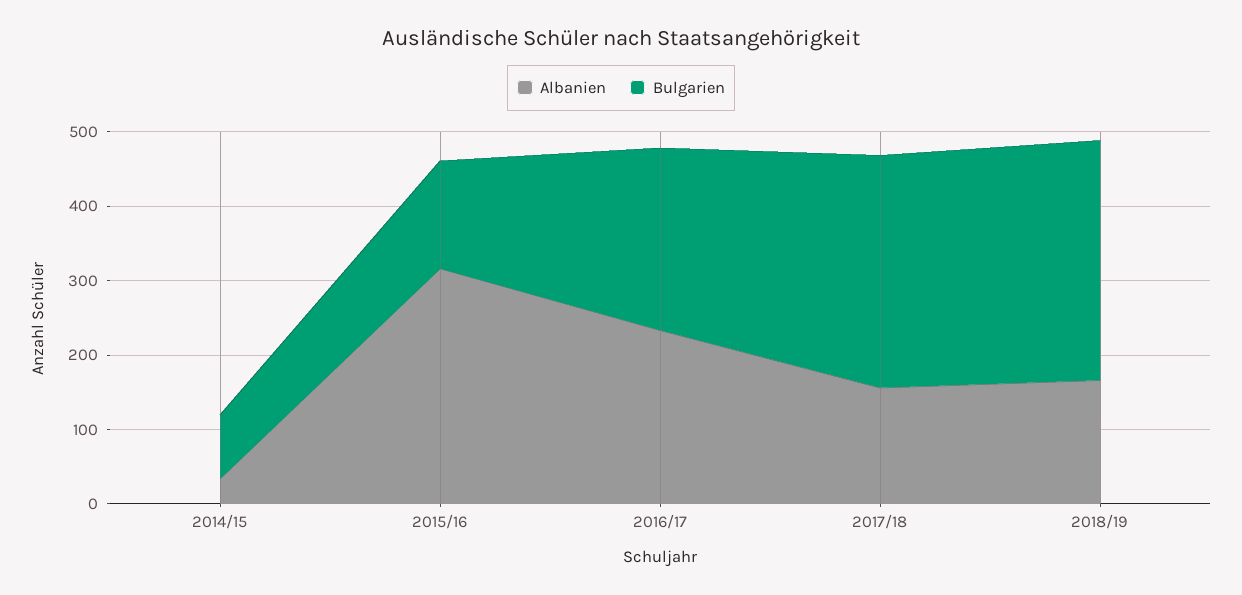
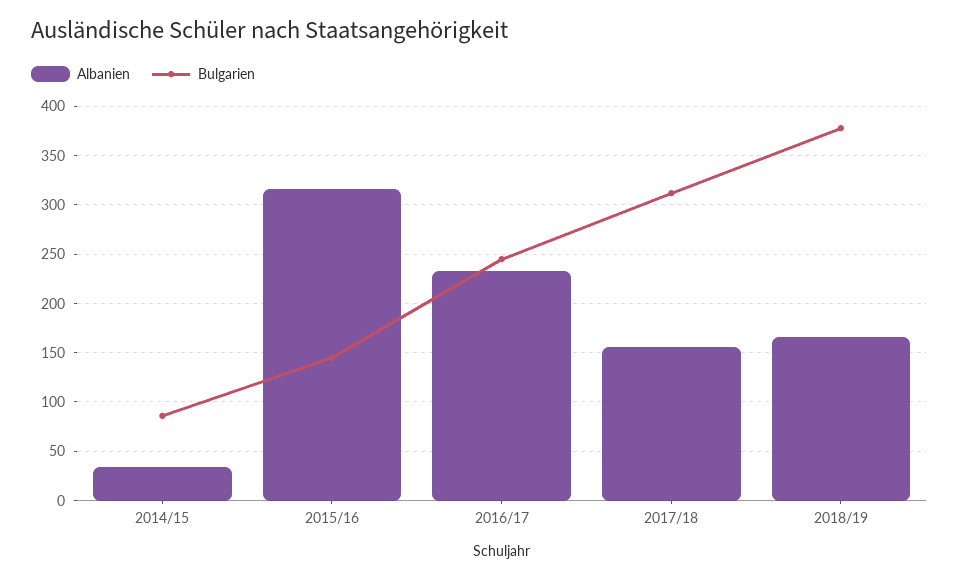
Bulgarien, 2018/19: 320 -> 380

